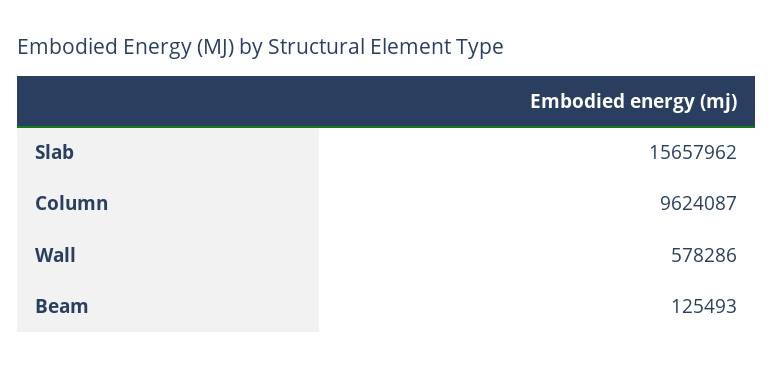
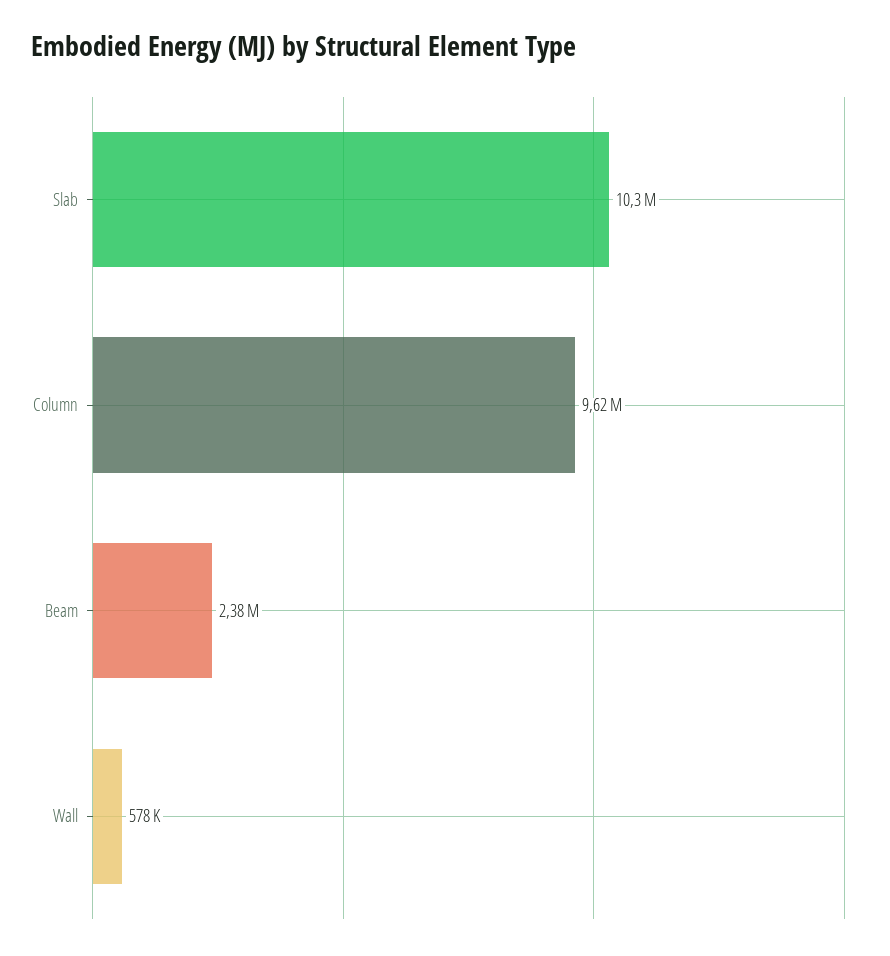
Slab: 15657962 -> 10300000
Beam: 125493 -> 2380000

